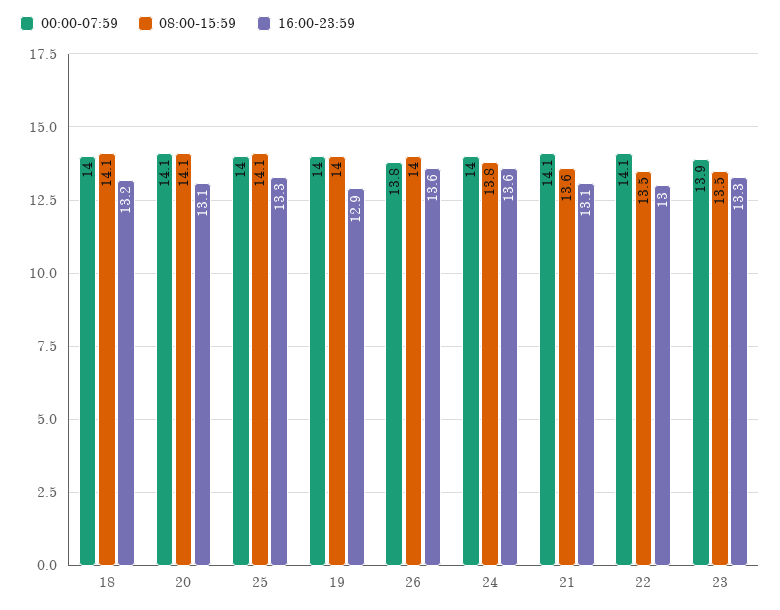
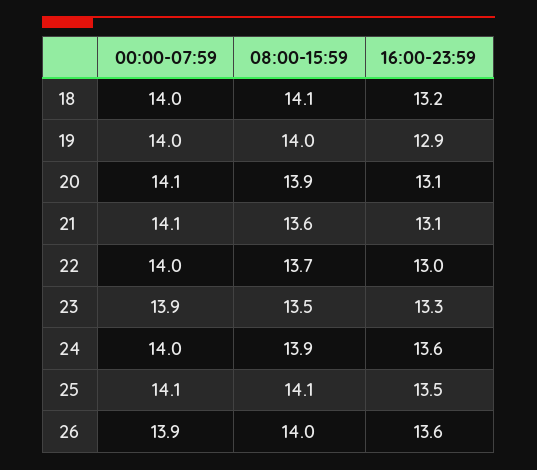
08:00-15:59, 20: 14.1 -> 13.9
00:00-07:59, 25: 14 -> 14.1
16:00-23:59, 25: 13.3 -> 13.5
00:00-07:59, 26: 13.8 -> 13.9
08:00-15:59, 24: 13.8 -> 13.9
00:00-07:59, 22: 14.1 -> 14
08:00-15:59, 22: 13.5 -> 13.7

